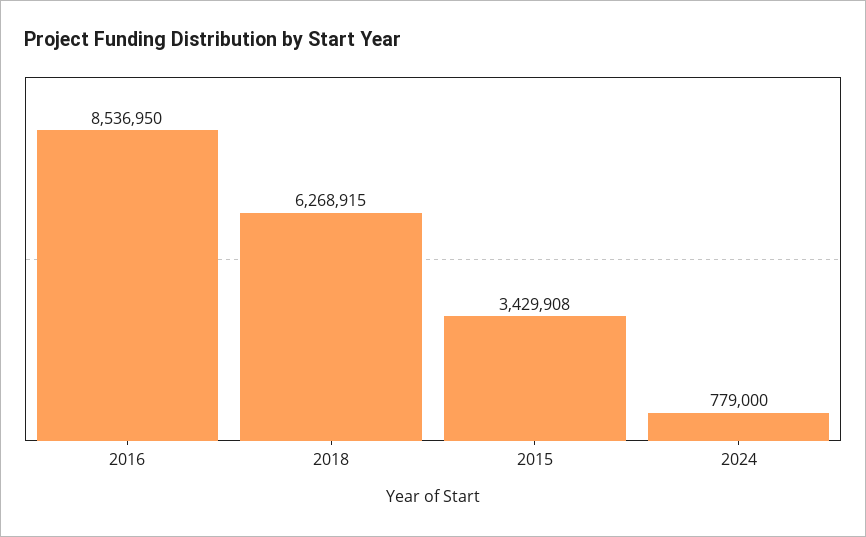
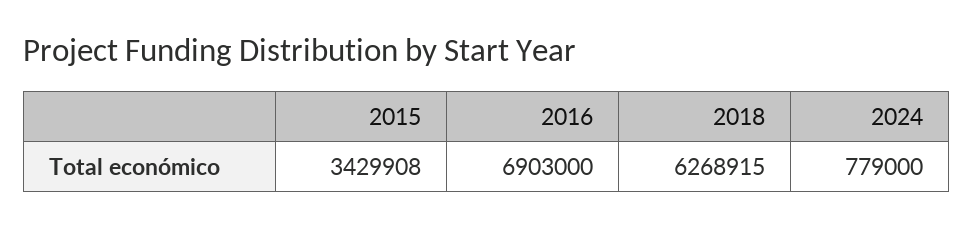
2016: 8536950 -> 6903000

